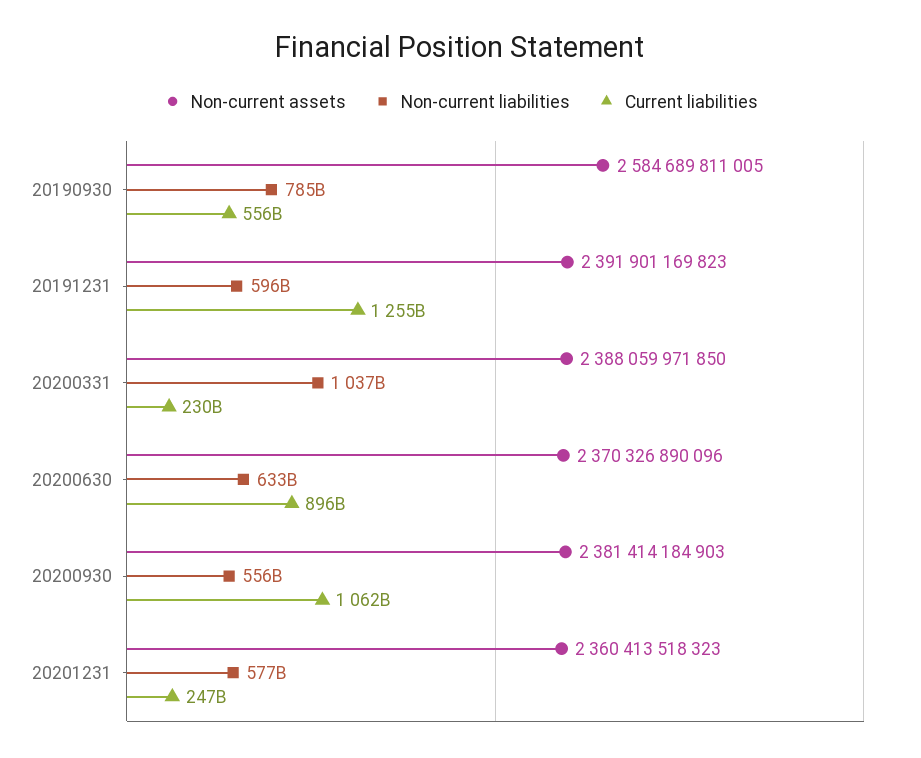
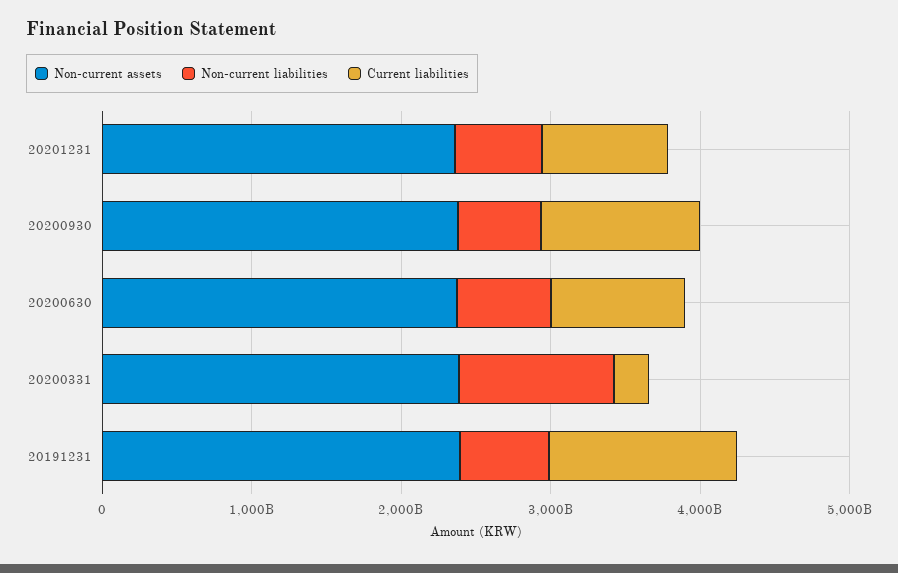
Non-current assets, 20190930: 2584689811005 -> none
Non-current liabilities, 20190930: 785000000000 -> none
Current liabilities, 20190930: 556000000000 -> none
Current liabilities, 20201231: 247000000000 -> 800000000000

